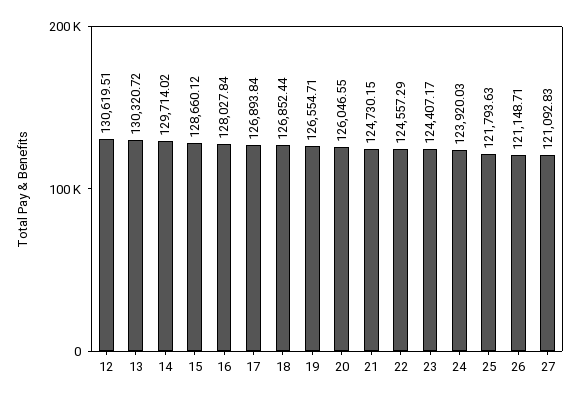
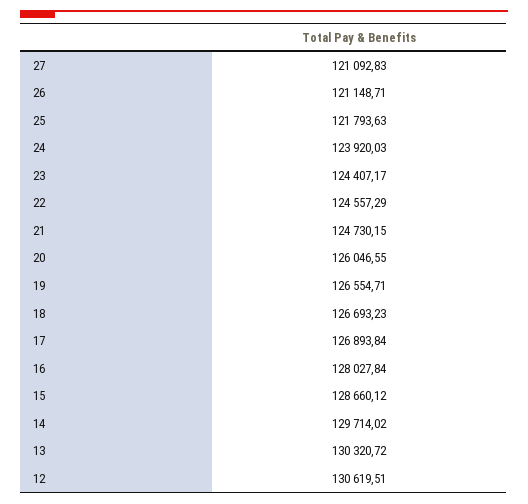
18: 126852.44 -> 126693.23

